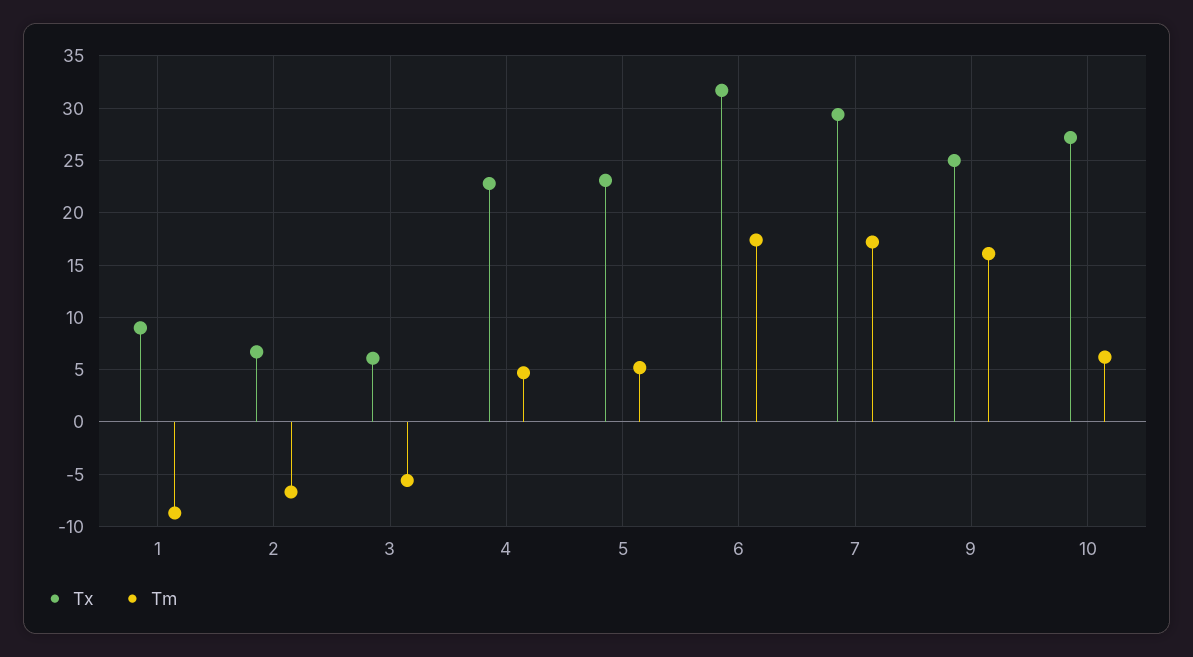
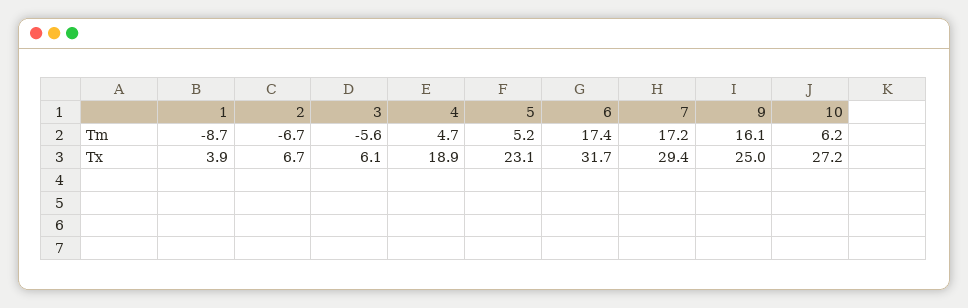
Tx, 1: 9 -> 3.9
Tx, 4: 23 -> 18.9

